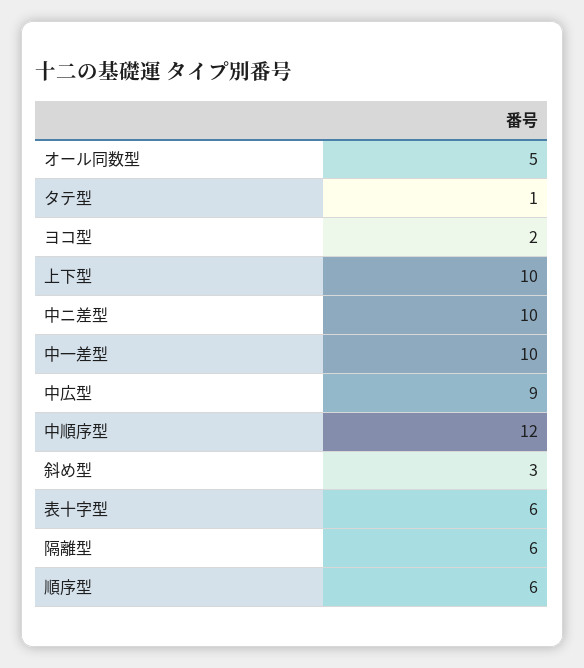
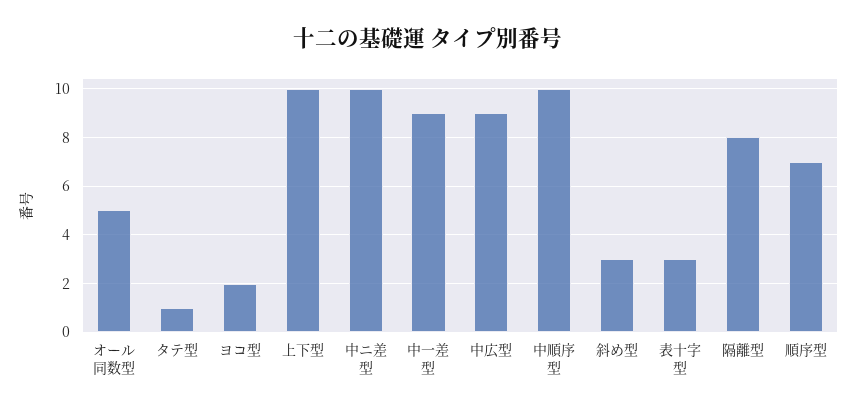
中一差型: 10 -> 9
中順序型: 12 -> 10
表十字型: 6 -> 3
隔離型: 6 -> 8
順序型: 6 -> 7

